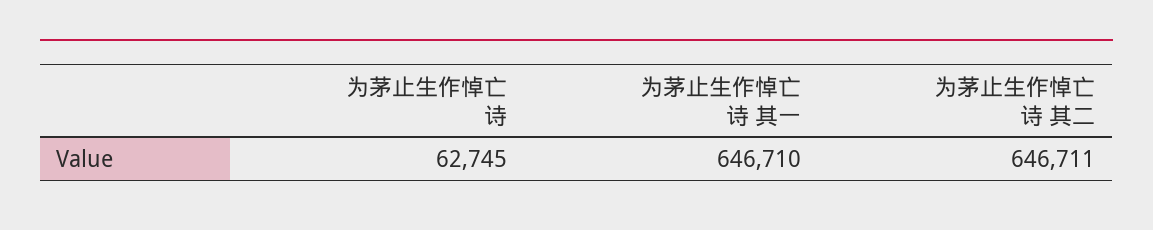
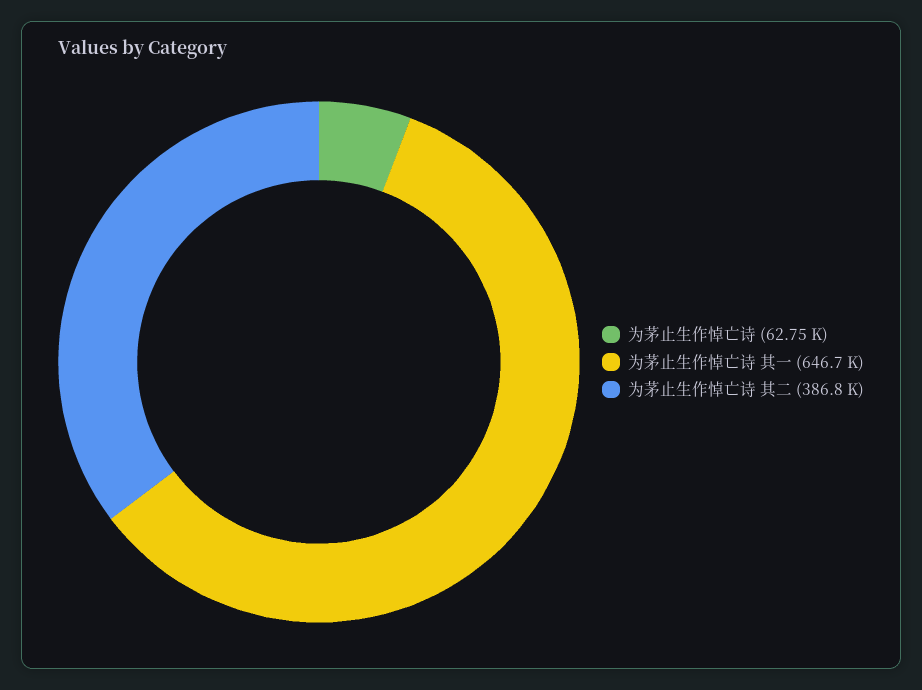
为茅止生作悼亡诗 其二: 646711 -> 386800

